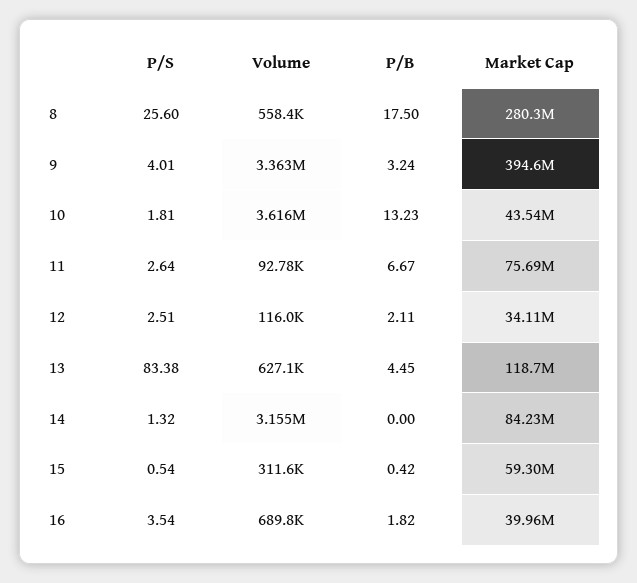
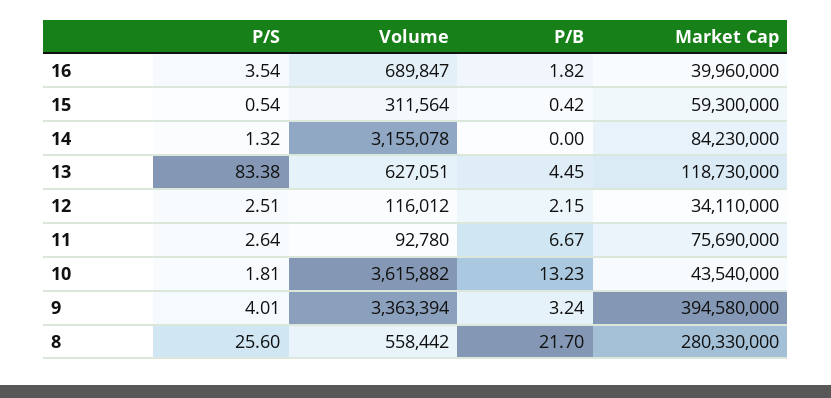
P/B, 8: 17.5 -> 21.7
P/B, 12: 2.11 -> 2.15

